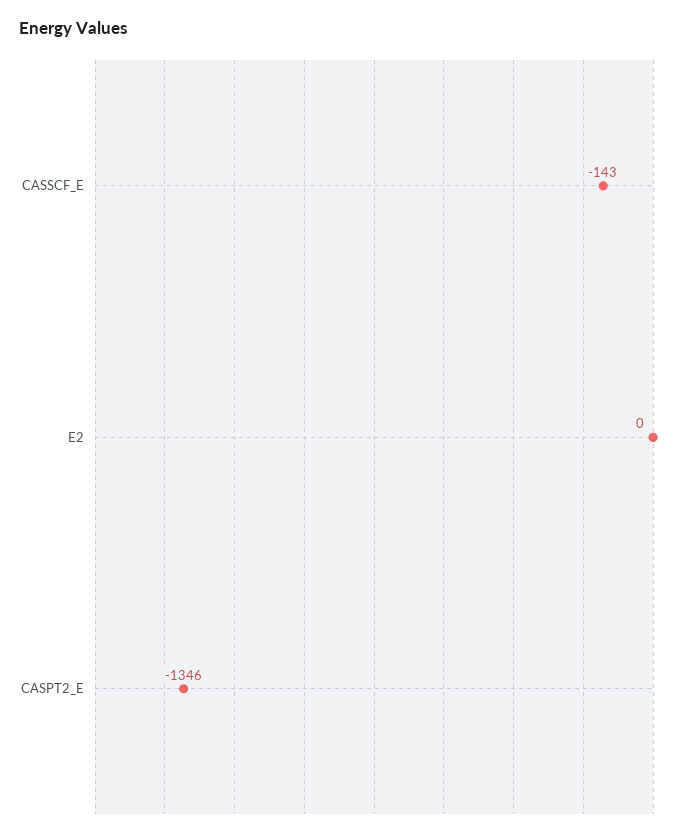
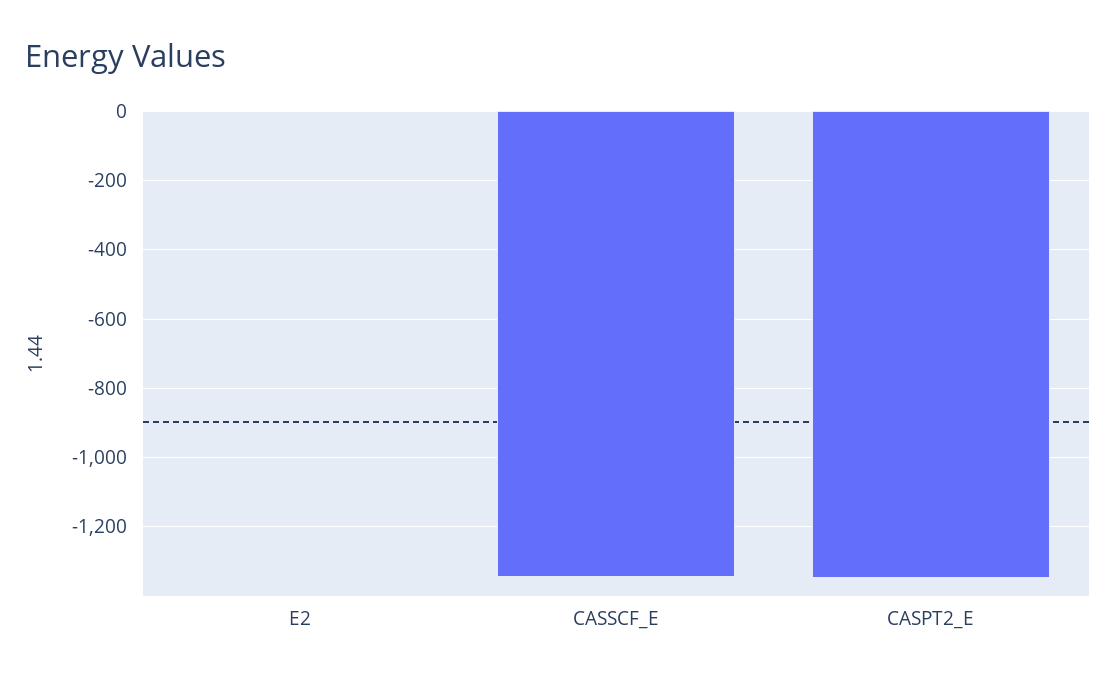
CASSCF_E: -143 -> -1340

